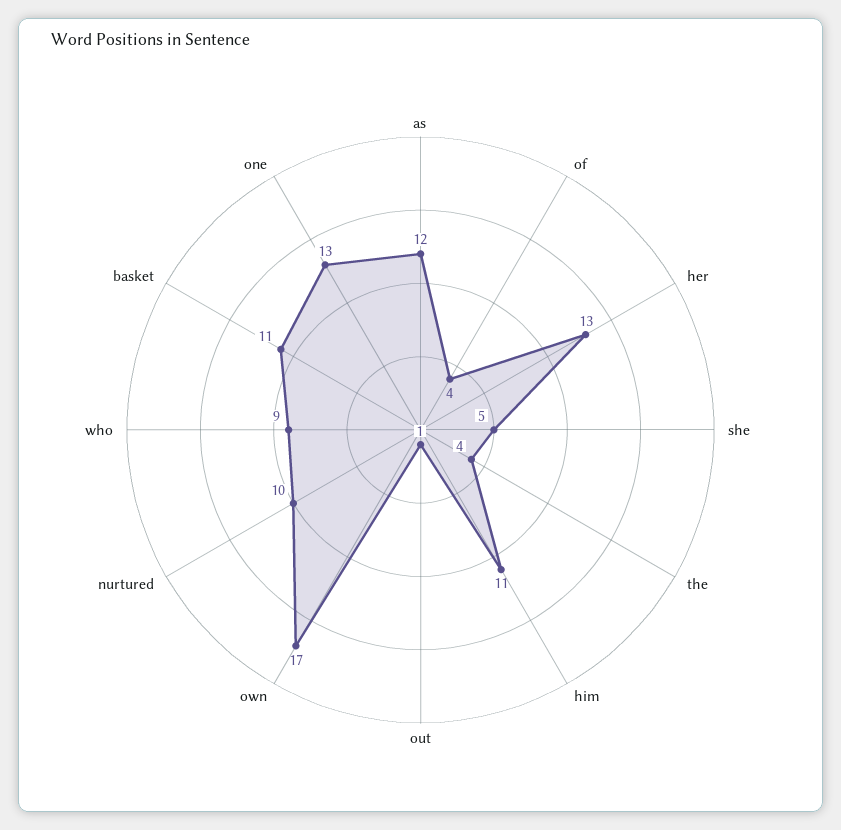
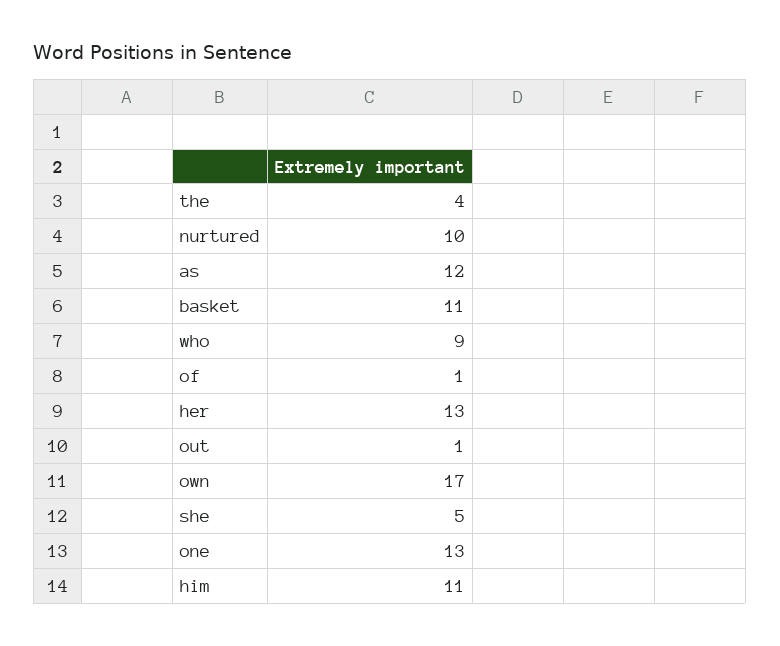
of: 4 -> 1

